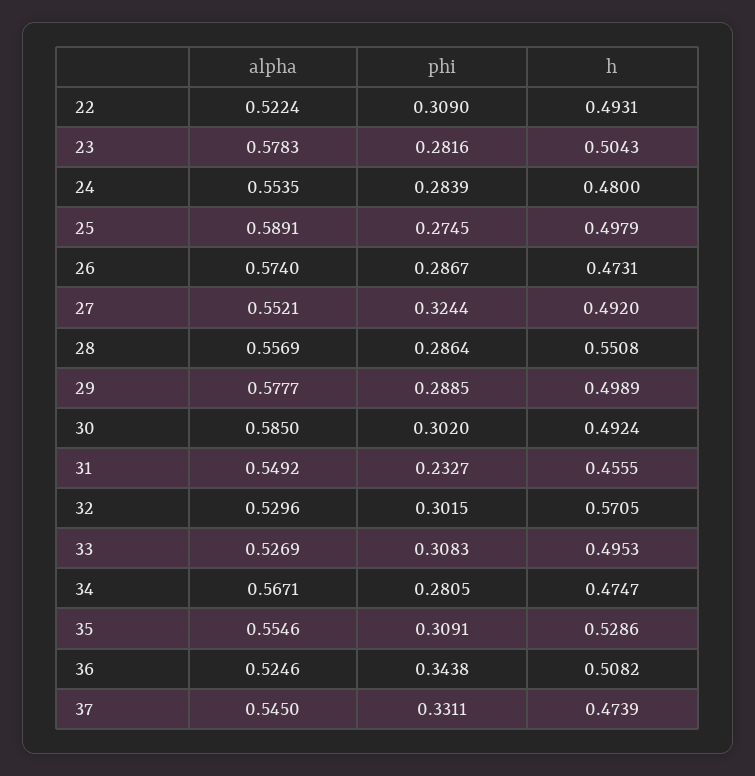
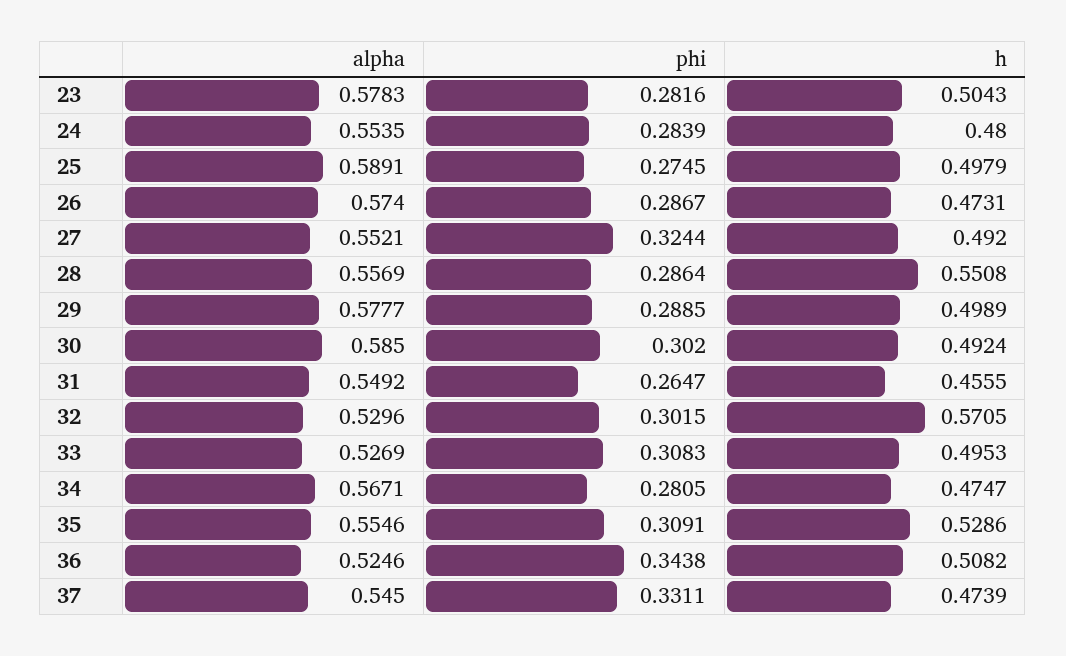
alpha, 22: 0.5224 -> none
phi, 22: 0.309 -> none
h, 22: 0.4931 -> none
phi, 31: 0.2327 -> 0.2647

